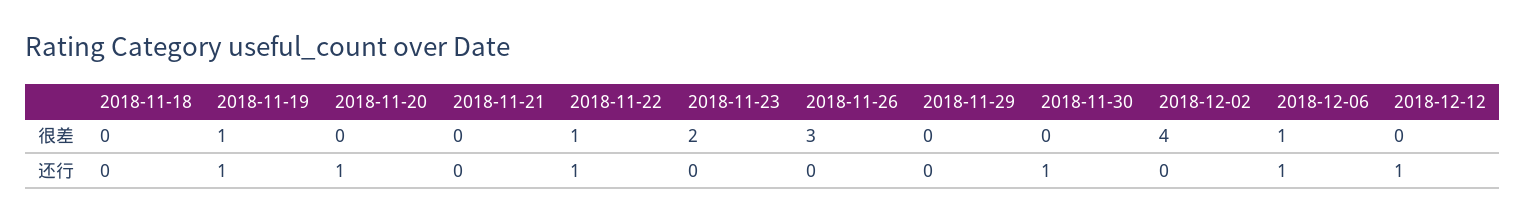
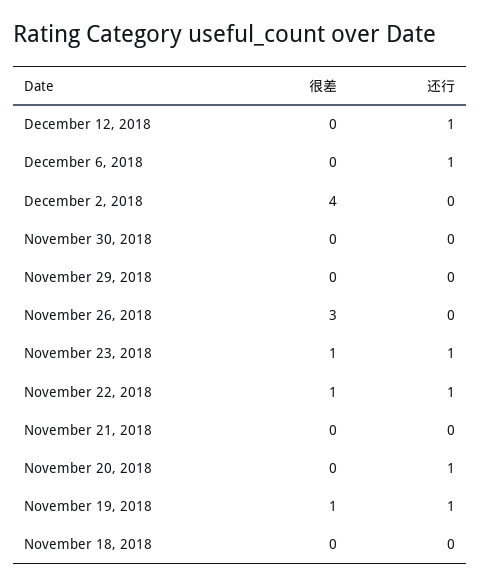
2018-11-23, 很差: 2 -> 1
2018-12-06, 很差: 1 -> 0
2018-11-23, 还行: 0 -> 1
2018-11-30, 还行: 1 -> 0

